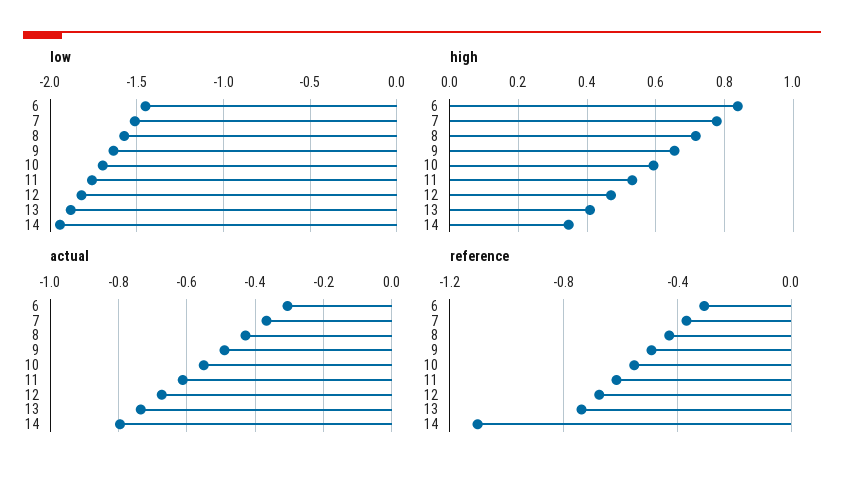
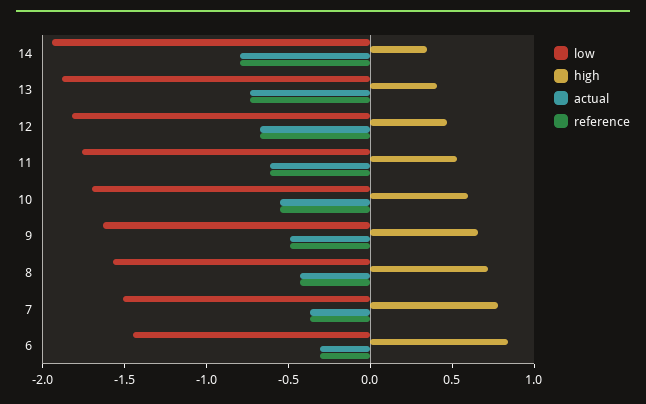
reference, 14: -1.1 -> -0.8

